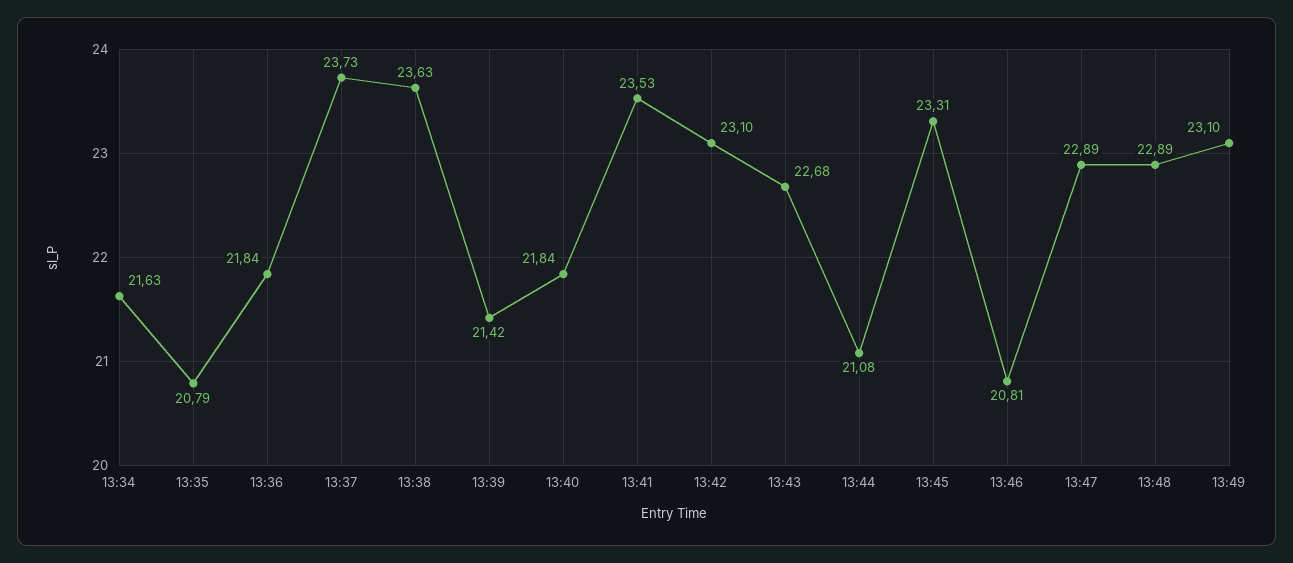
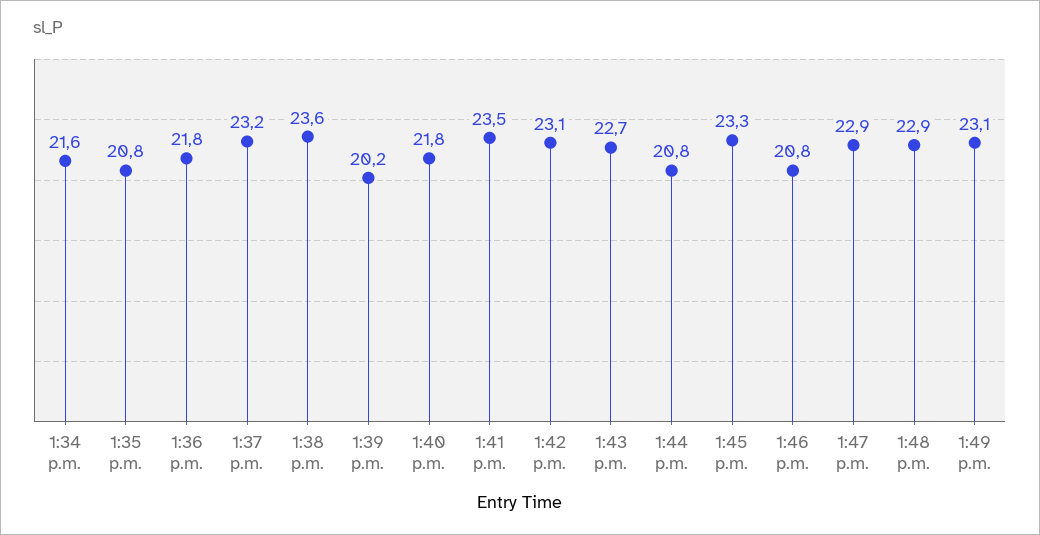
13:37: 23.73 -> 23.2
13:39: 21.42 -> 20.2
13:44: 21.08 -> 20.8

